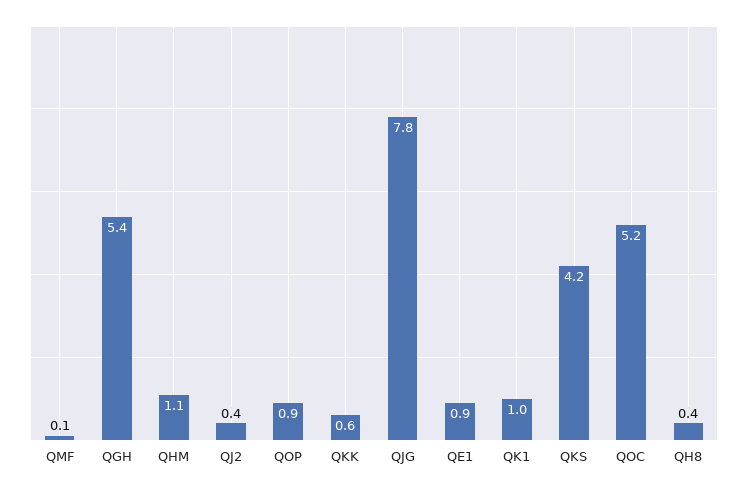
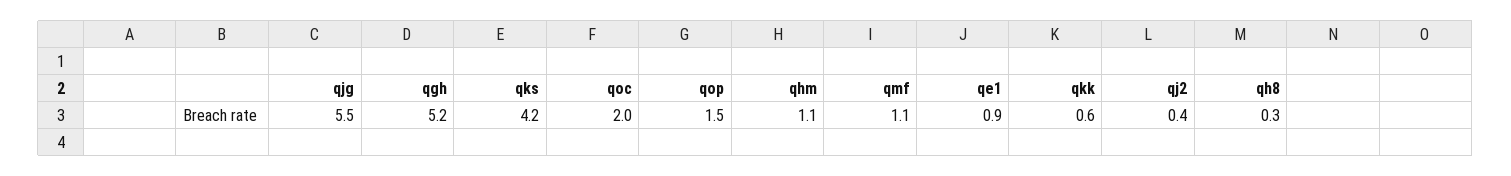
QMF: 0.1 -> 1.1
QGH: 5.4 -> 5.2
QOP: 0.9 -> 1.5
QJG: 7.8 -> 5.5
QK1: 1 -> none
QOC: 5.2 -> 2
QH8: 0.4 -> 0.3

